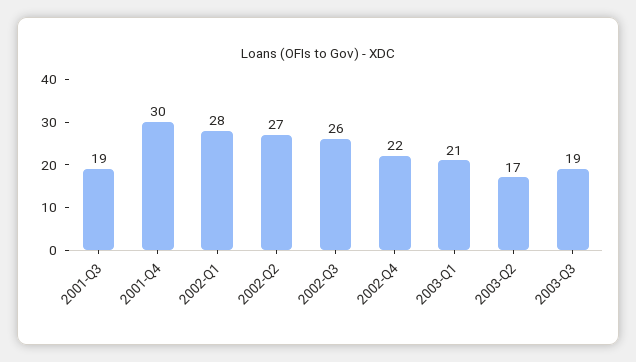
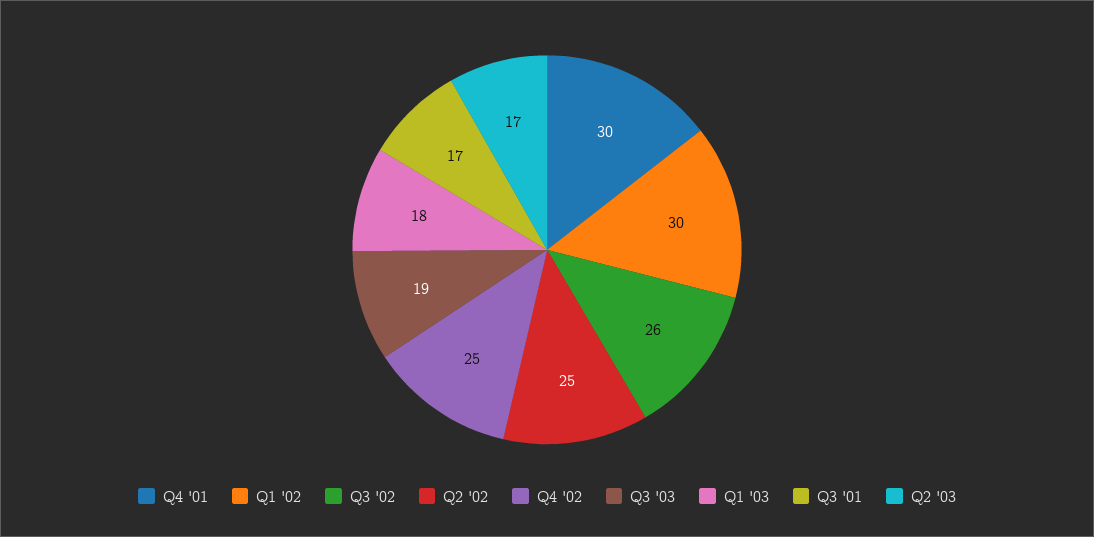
2001-Q3: 19 -> 17
2002-Q1: 28 -> 30
2002-Q2: 27 -> 25
2002-Q4: 22 -> 25
2003-Q1: 21 -> 18

